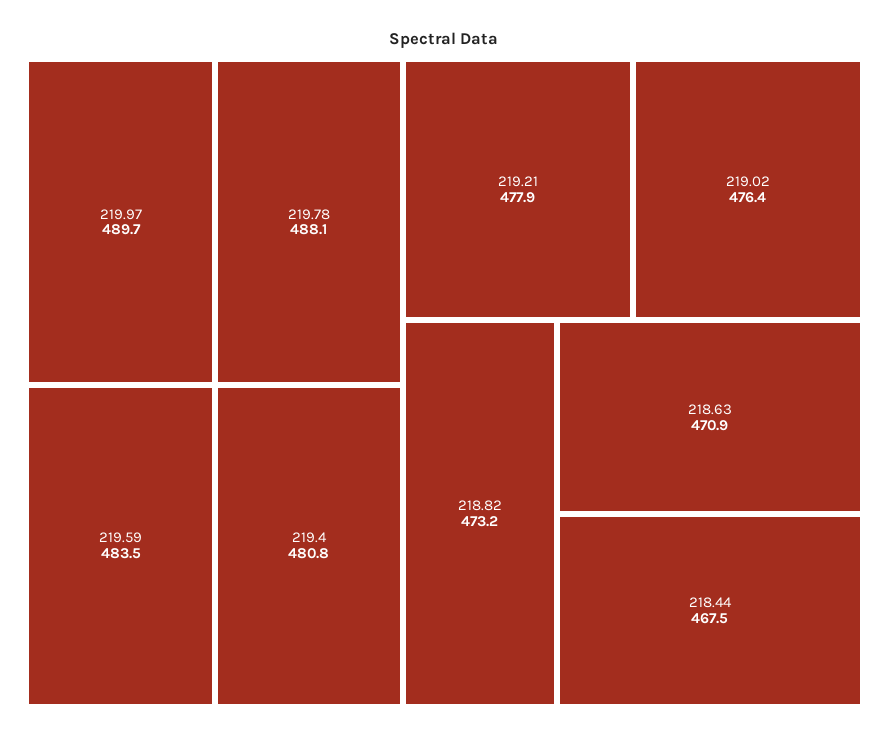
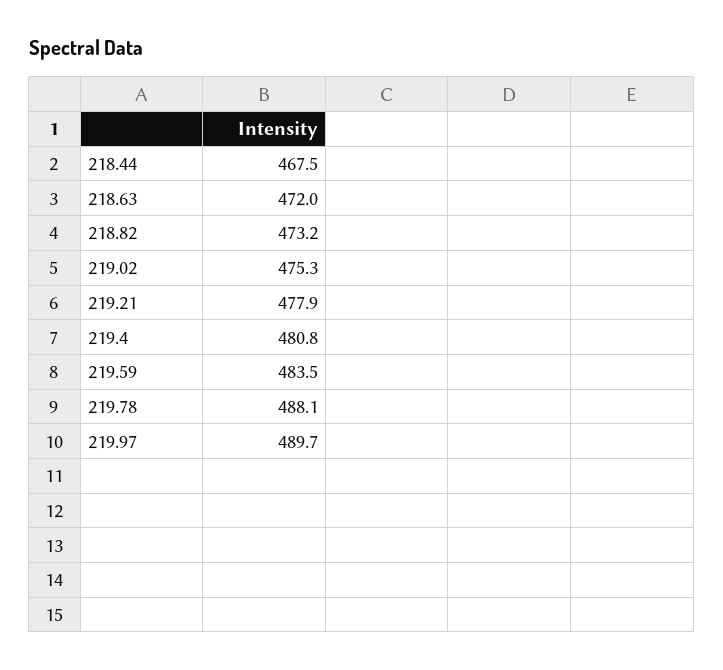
219.02: 476.4 -> 475.3
218.63: 470.9 -> 472

